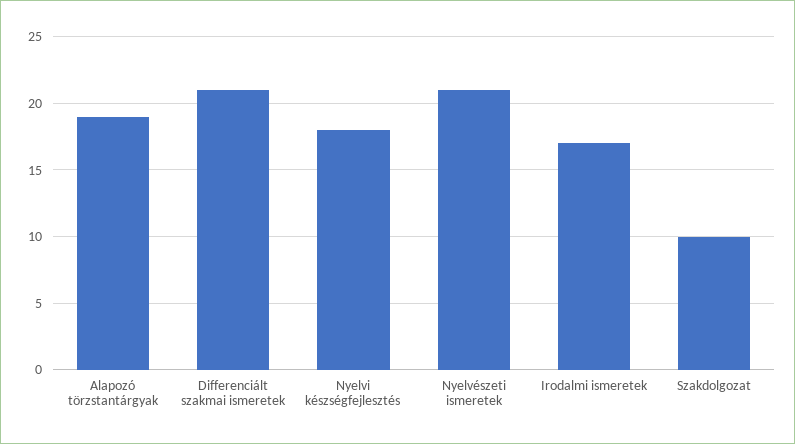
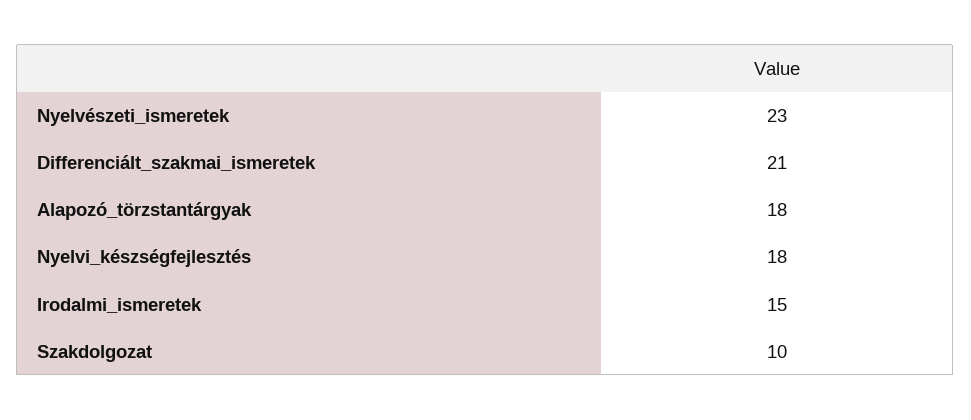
Alapozó törzstantárgyak: 19 -> 18
Nyelvészeti ismeretek: 21 -> 23
Irodalmi ismeretek: 17 -> 15

